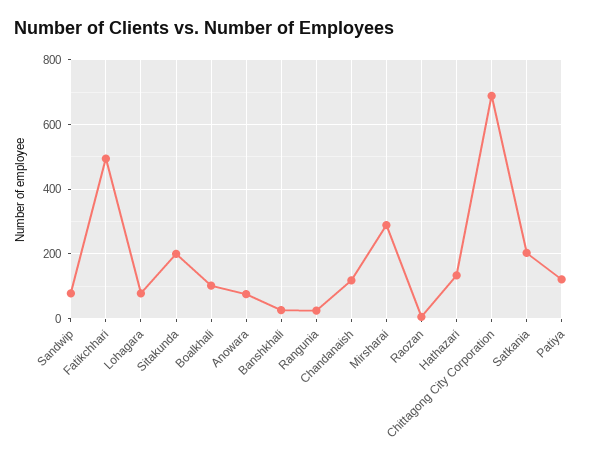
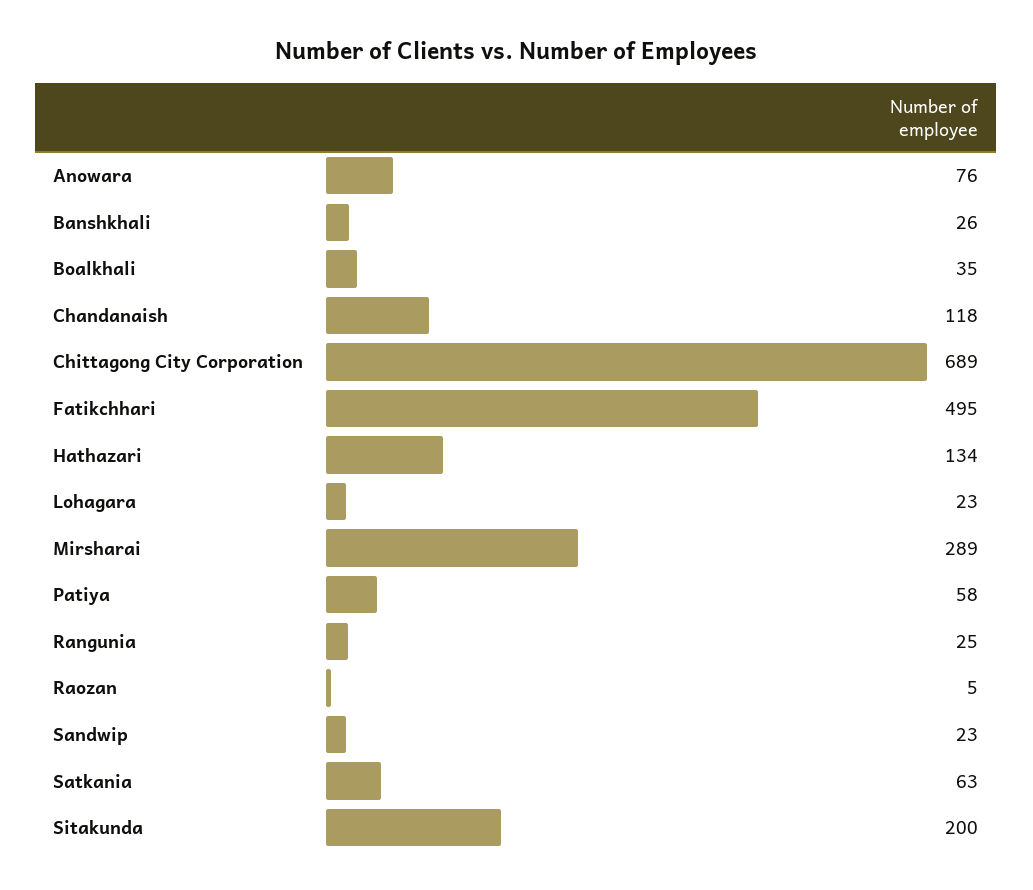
Sandwip: 80 -> 23
Lohagara: 80 -> 23
Boalkhali: 100 -> 35
Satkania: 200 -> 63
Patiya: 120 -> 58

